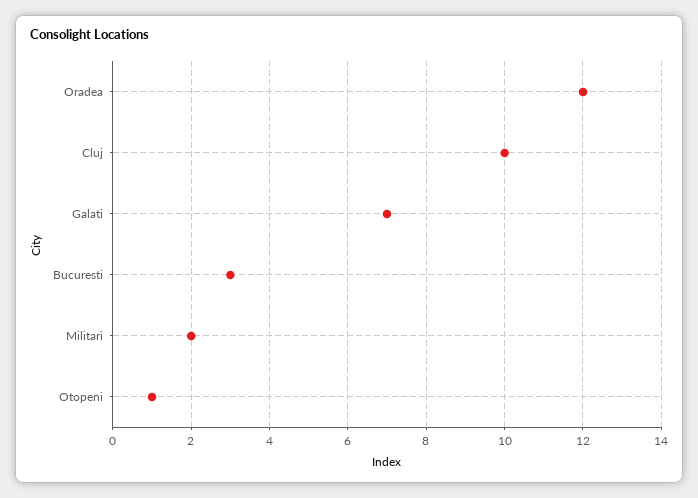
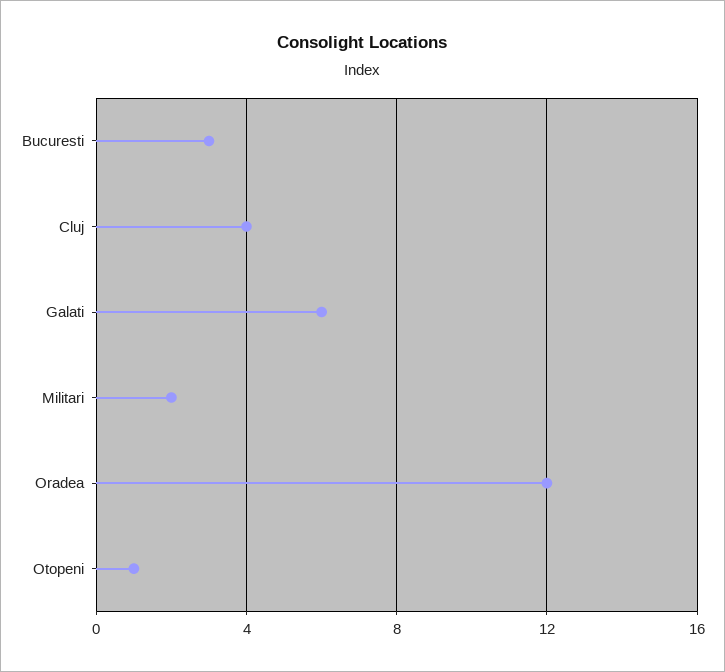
Cluj: 10 -> 4
Galati: 7 -> 6

